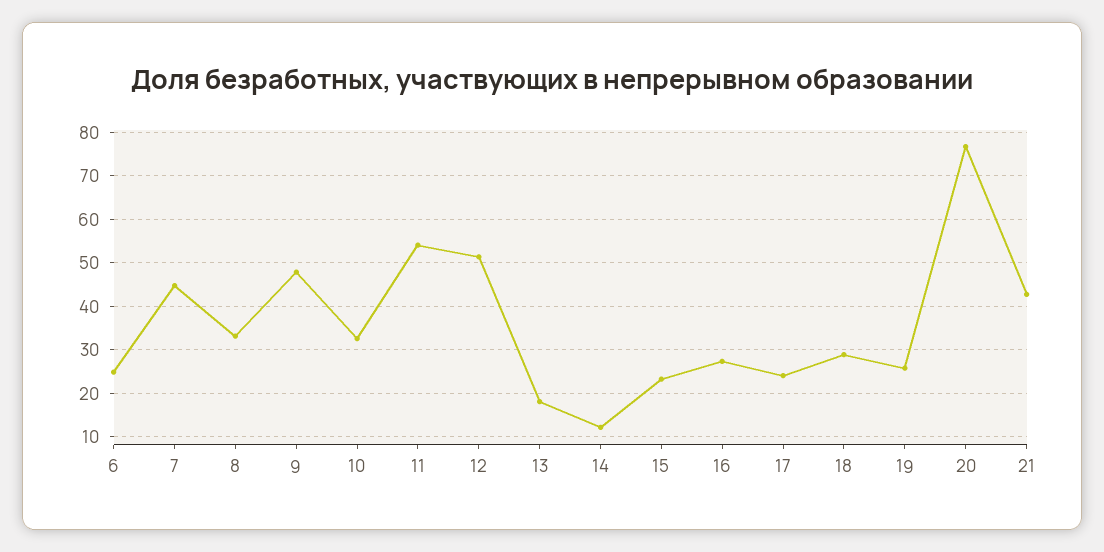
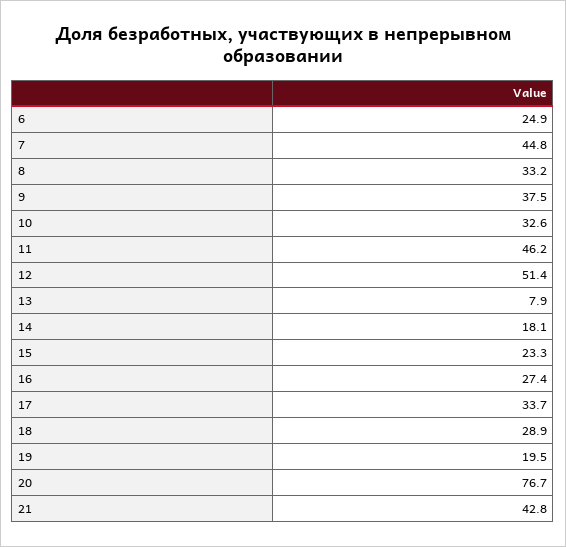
9: 48 -> 37.5
11: 54 -> 46.2
13: 18 -> 7.9
14: 12 -> 18.1
17: 24 -> 33.7
19: 26 -> 19.5

